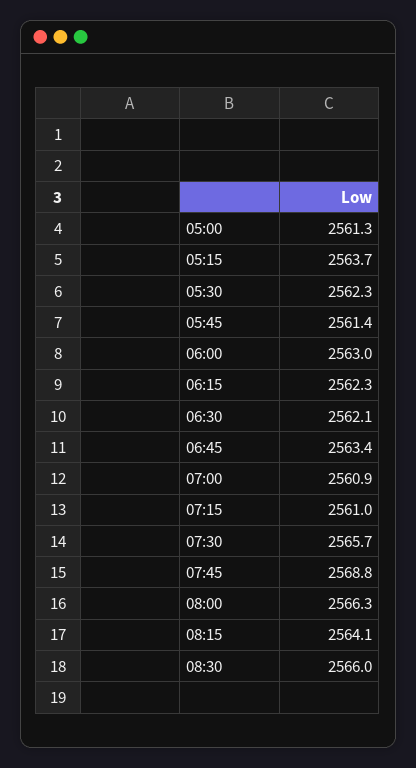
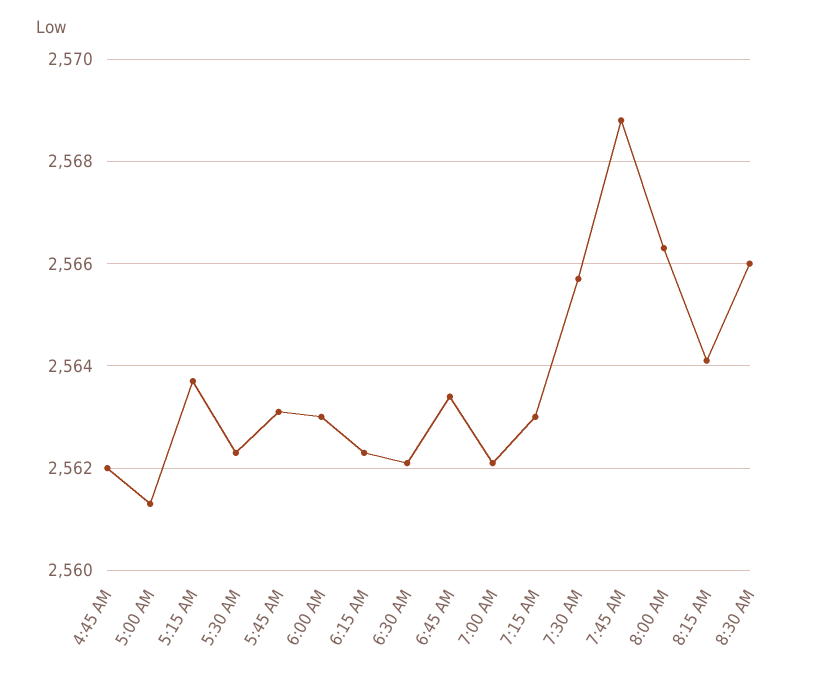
05:45: 2561.4 -> 2563
07:00: 2560.9 -> 2562
07:15: 2561 -> 2563
4:45 AM: none -> 2562

